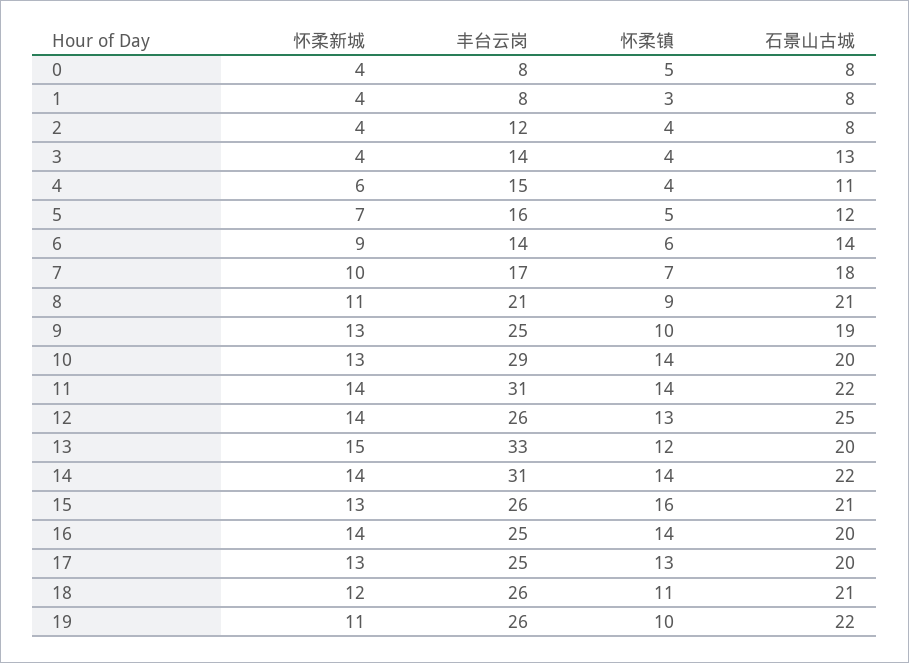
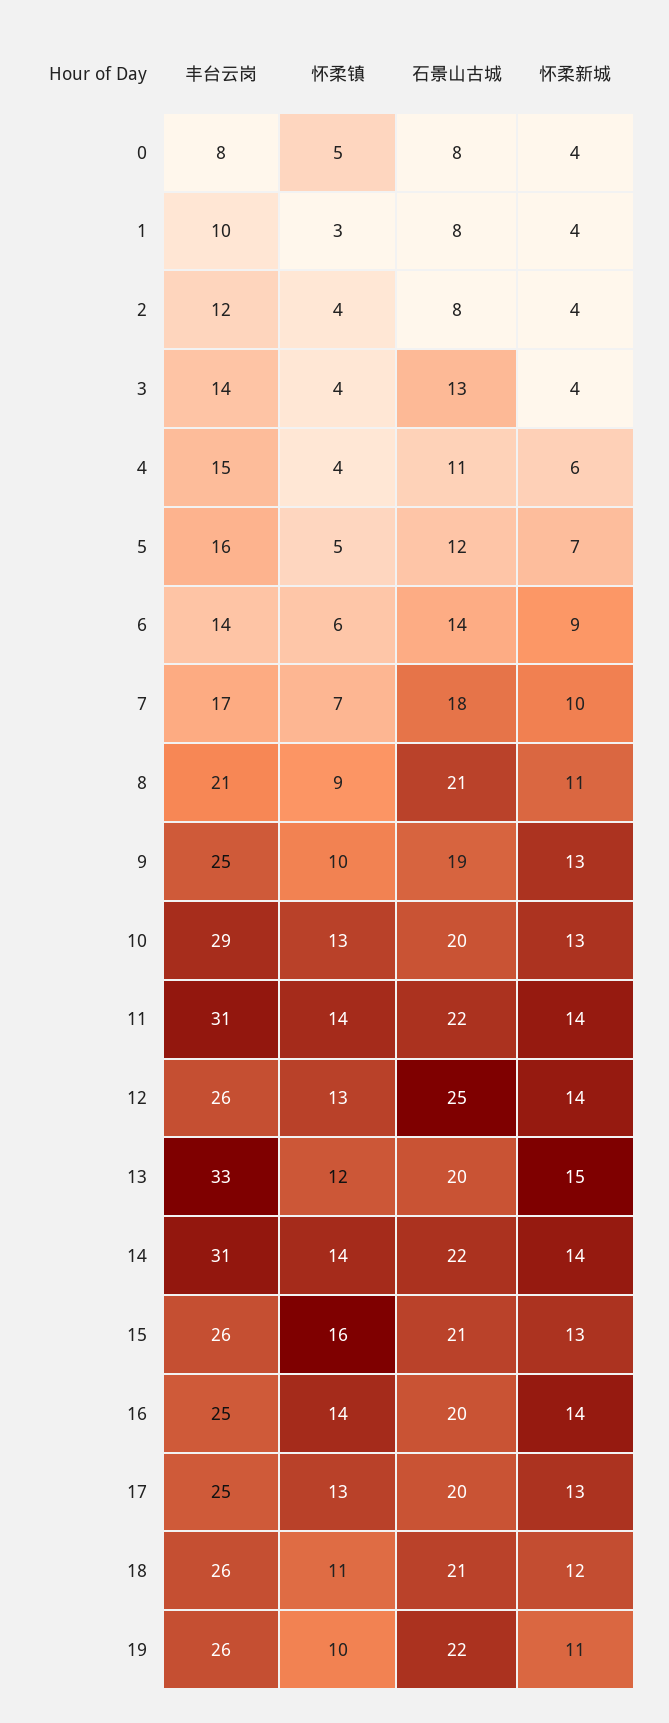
丰台云岗, 1: 8 -> 10
怀柔镇, 10: 14 -> 13

